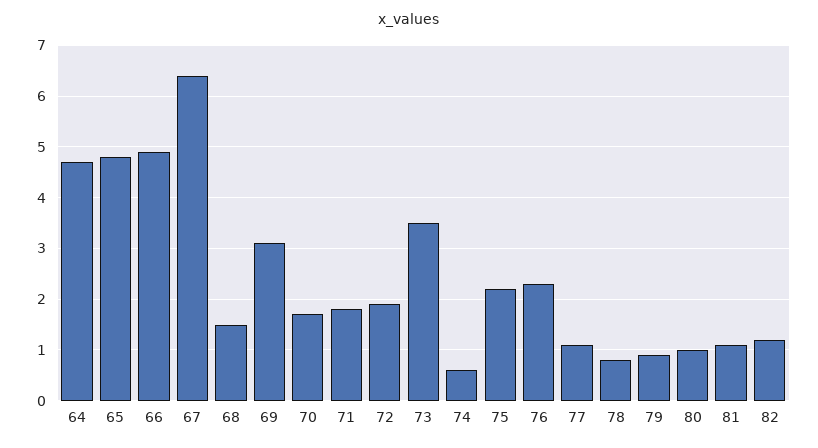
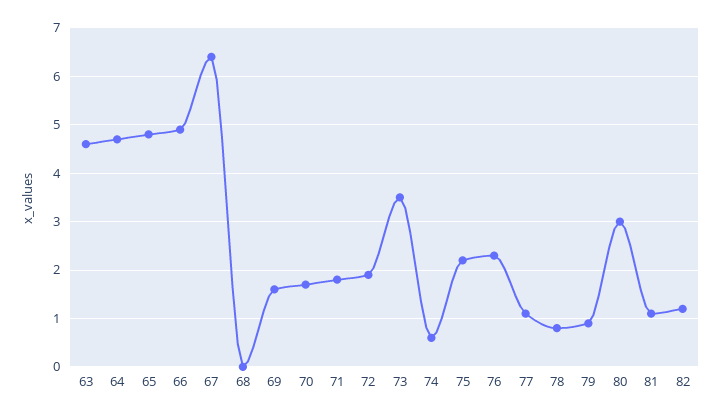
68: 1.5 -> 0
69: 3 -> 1.5
80: 1 -> 3
63: none -> 4.5

